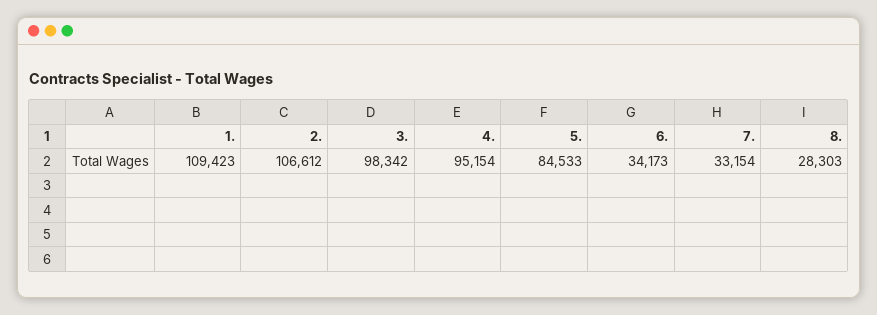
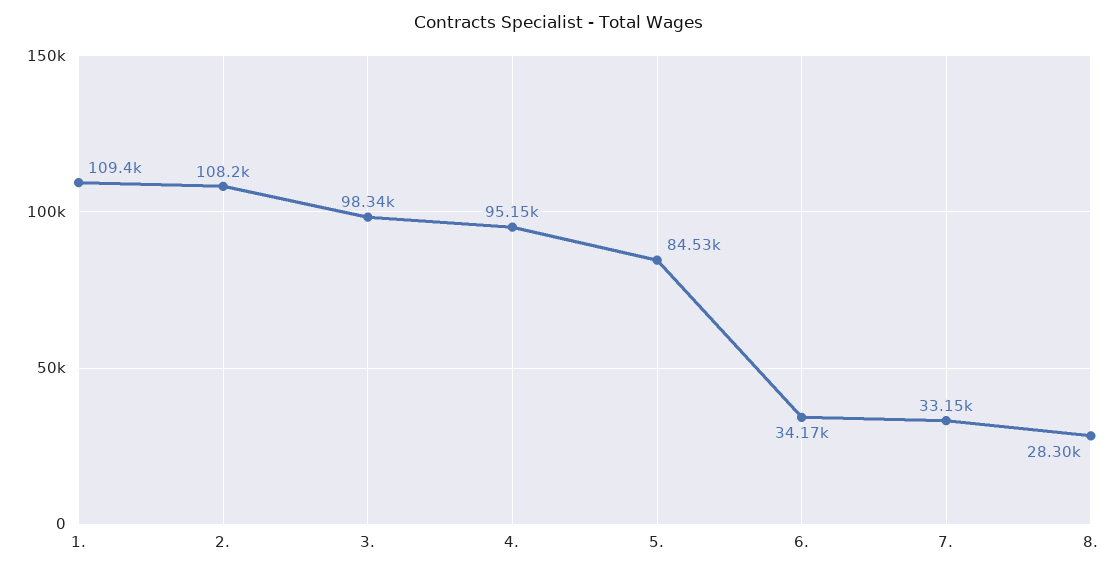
2.: 106612 -> 108200

